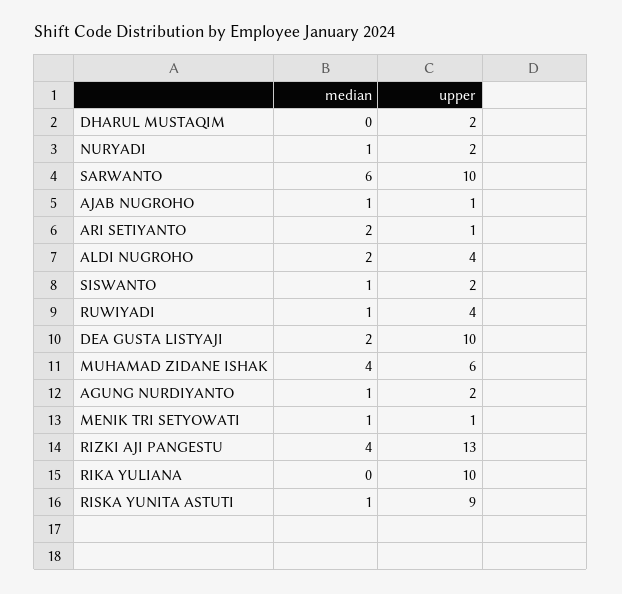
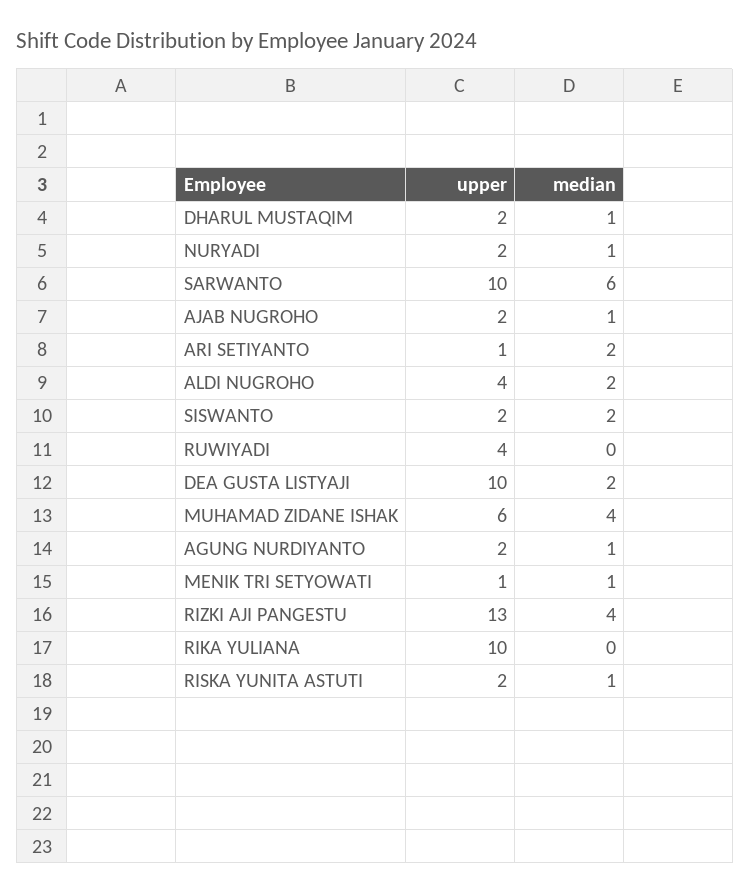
median, DHARUL MUSTAQIM: 0 -> 1
upper, AJAB NUGROHO: 1 -> 2
median, SISWANTO: 1 -> 2
median, RUWIYADI: 1 -> 0
upper, RISKA YUNITA ASTUTI: 9 -> 2

